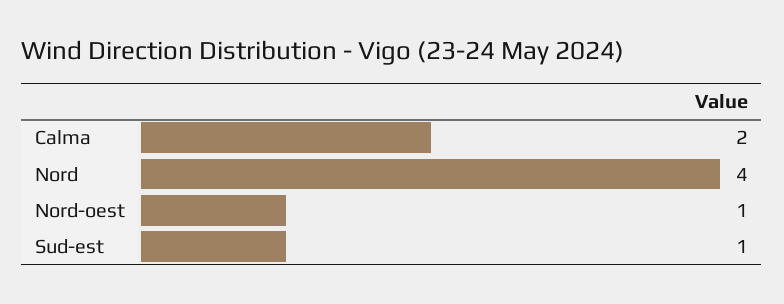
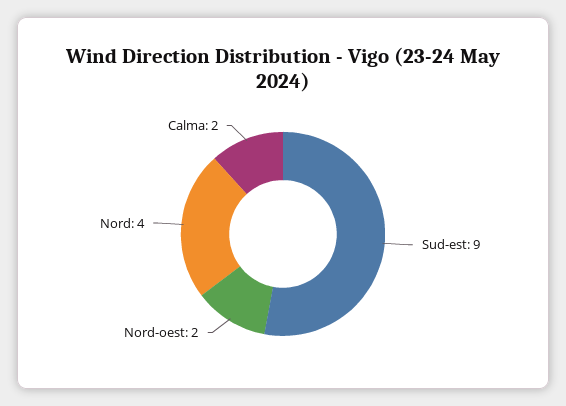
Nord-oest: 1 -> 2
Sud-est: 1 -> 9

